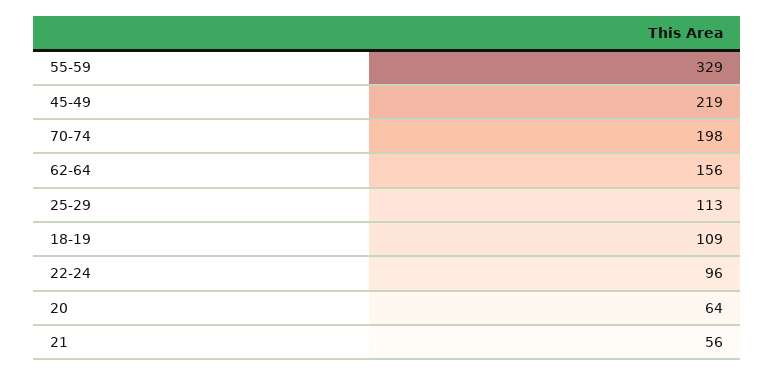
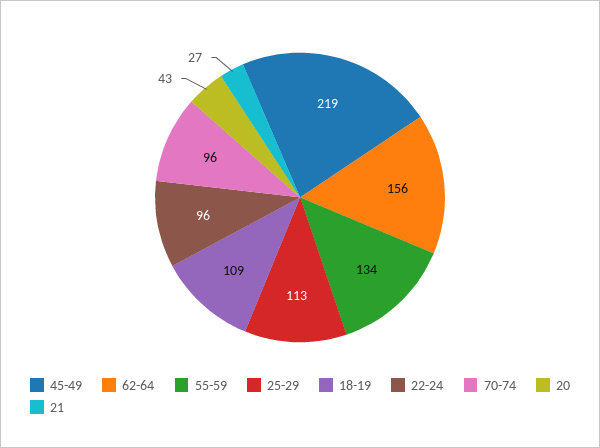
55-59: 329 -> 134
70-74: 198 -> 96
20: 64 -> 43
21: 56 -> 27

